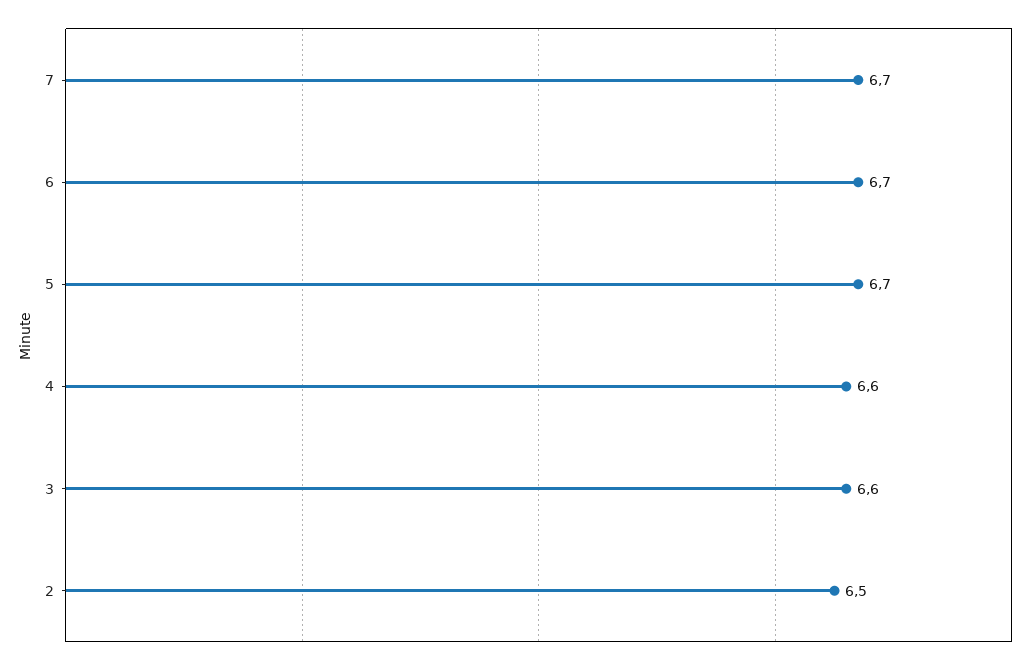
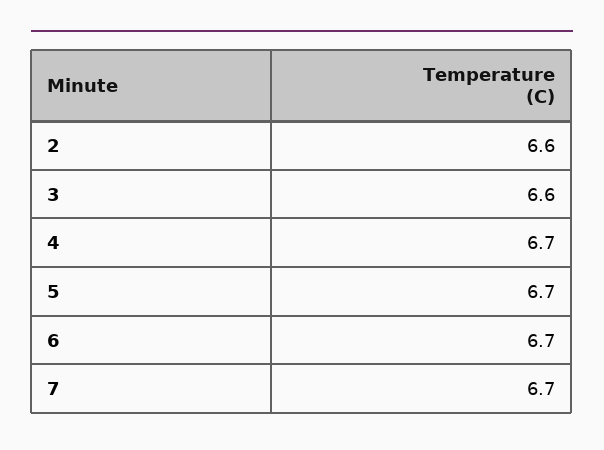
4: 6.6 -> 6.7
2: 6.5 -> 6.6

